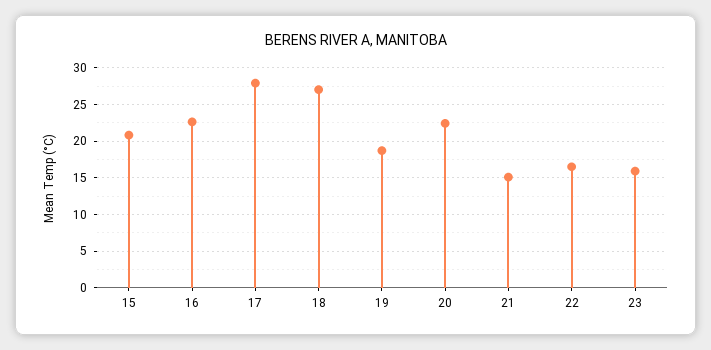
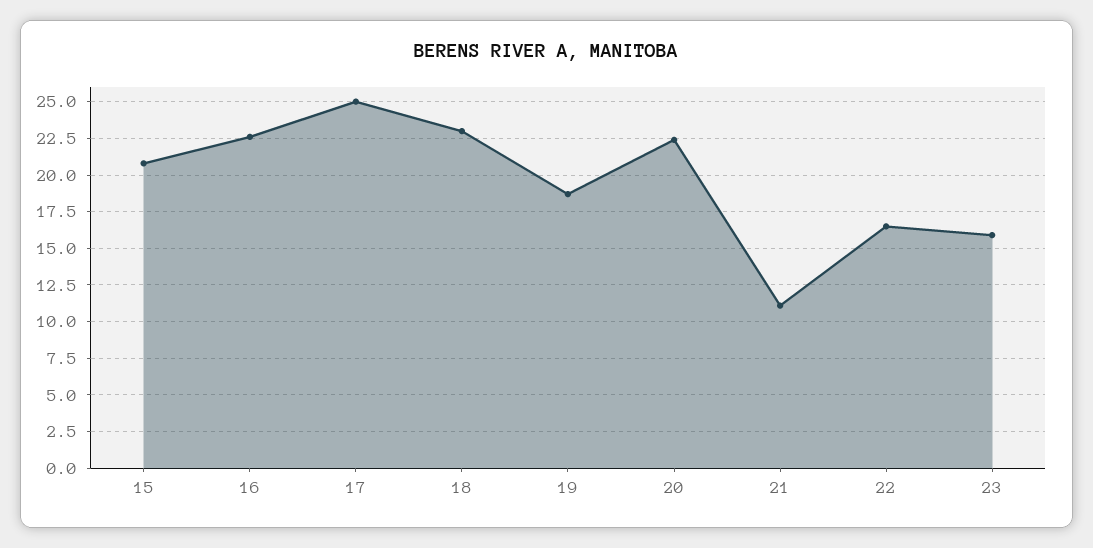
17: 28 -> 25
18: 27 -> 23
21: 15 -> 11

